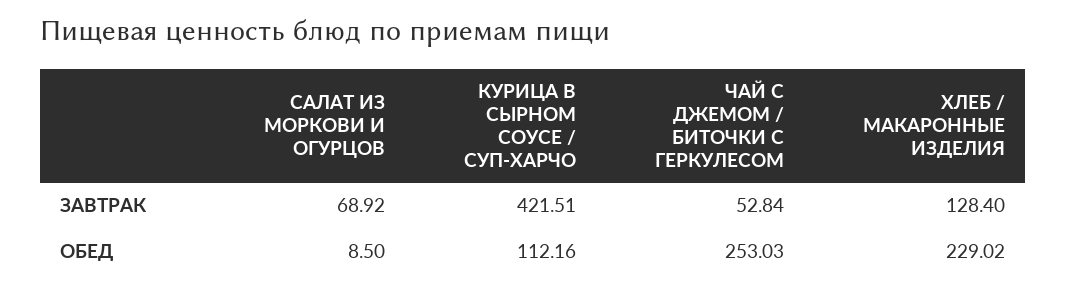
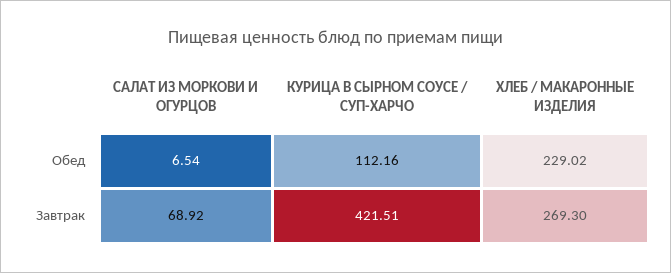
ЧАЙ С ДЖЕМОМ / БИТОЧКИ С ГЕРКУЛЕСОМ, ЗАВТРАК: 52.84 -> none
ХЛЕБ / МАКАРОННЫЕ ИЗДЕЛИЯ, ЗАВТРАК: 128.4 -> 269.3
САЛАТ ИЗ МОРКОВИ И ОГУРЦОВ, ОБЕД: 8.5 -> 6.54
ЧАЙ С ДЖЕМОМ / БИТОЧКИ С ГЕРКУЛЕСОМ, ОБЕД: 253.03 -> none

